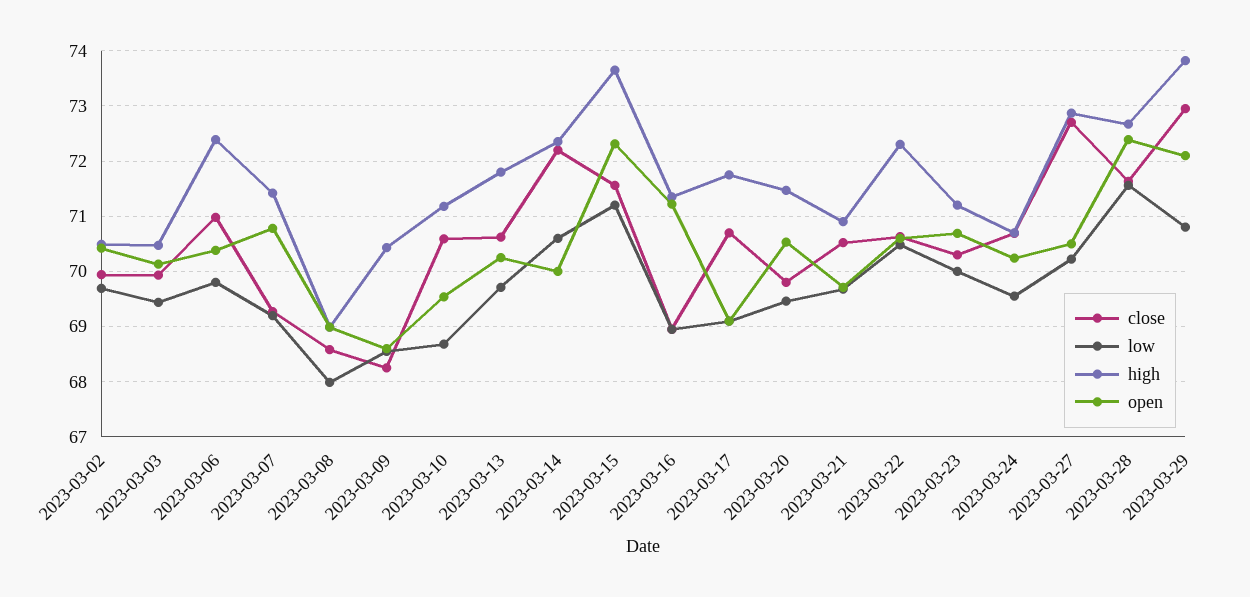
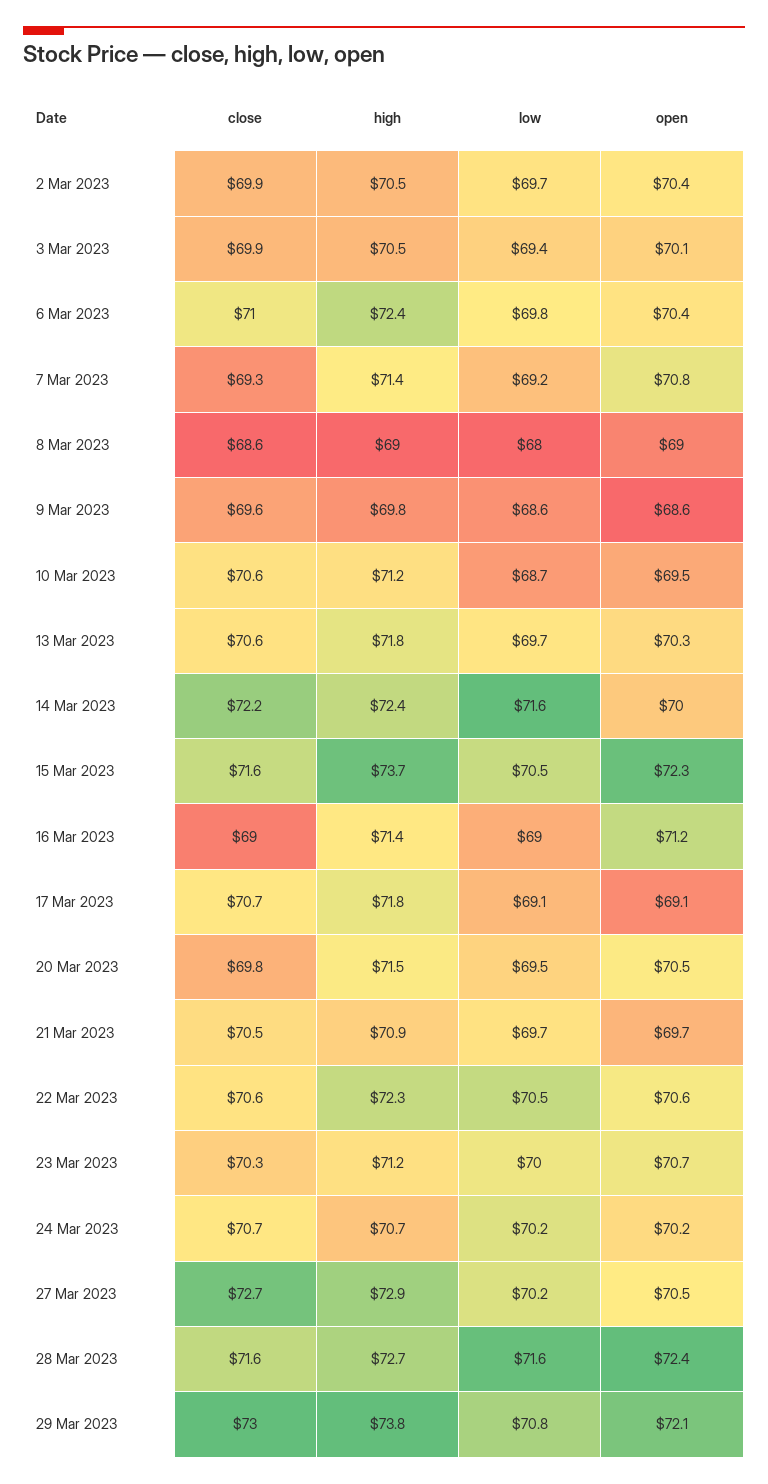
close, 2023-03-09: 68.2 -> 69.6
high, 2023-03-09: 70.4 -> 69.8
low, 2023-03-14: 70.6 -> 71.6
low, 2023-03-15: 71.2 -> 70.5
low, 2023-03-24: 69.6 -> 70.2

